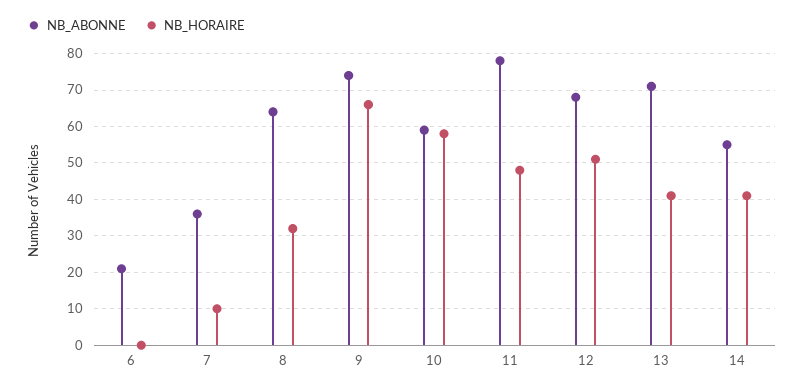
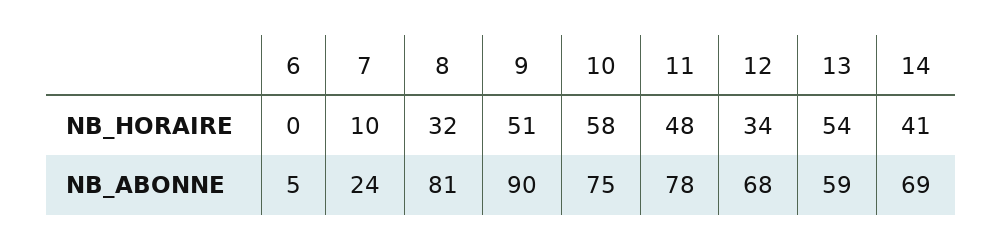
NB_ABONNE, 6: 20 -> 5
NB_ABONNE, 7: 35 -> 24
NB_ABONNE, 8: 65 -> 81
NB_ABONNE, 9: 75 -> 90
NB_HORAIRE, 9: 65 -> 51
NB_ABONNE, 10: 60 -> 75
NB_HORAIRE, 12: 50 -> 34
NB_ABONNE, 13: 70 -> 59
NB_HORAIRE, 13: 40 -> 54
NB_ABONNE, 14: 55 -> 69

